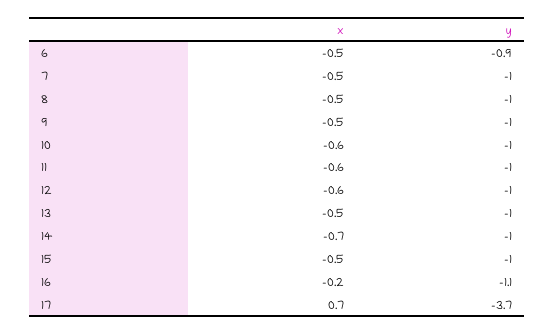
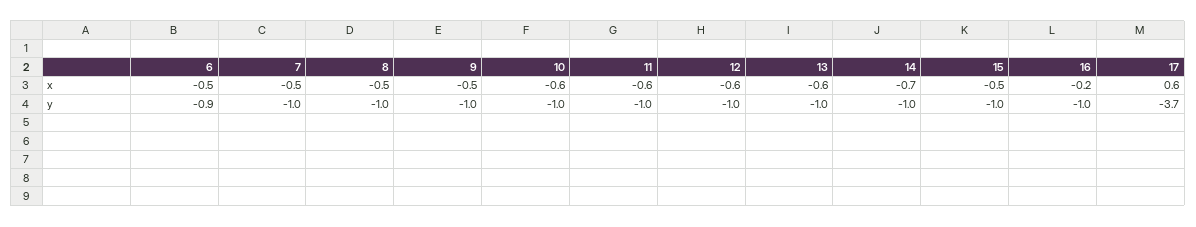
x, 13: -0.5 -> -0.6
y, 16: -1.1 -> -1
x, 17: 0.7 -> 0.6

